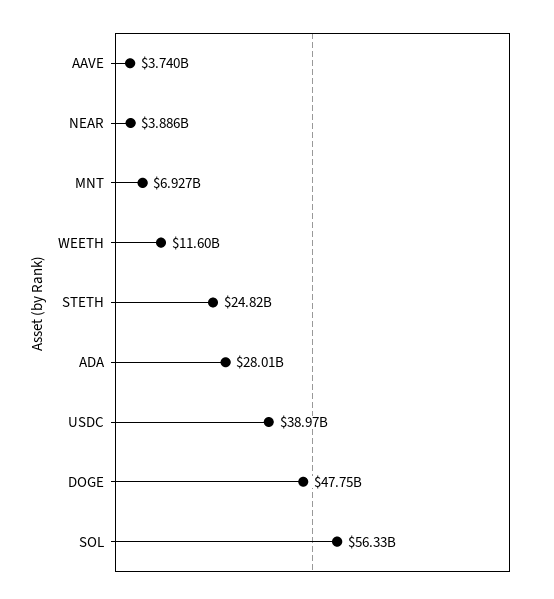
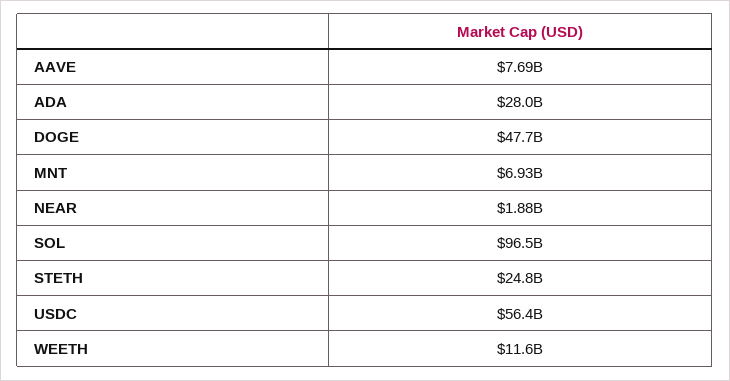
AAVE: 3740000000 -> 7690000000
NEAR: 3886000000 -> 1880000000
USDC: 38970000000 -> 56400000000
SOL: 56330000000 -> 96500000000

